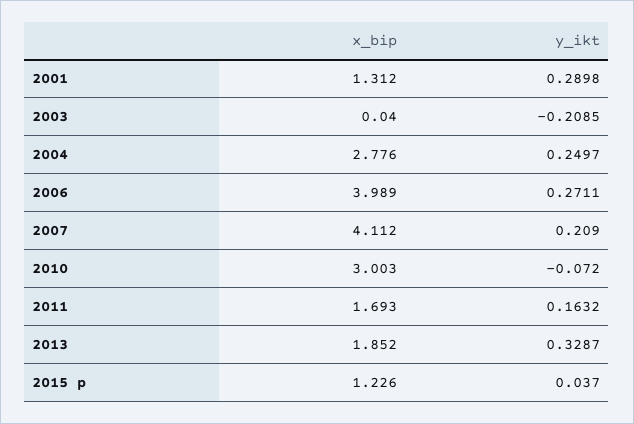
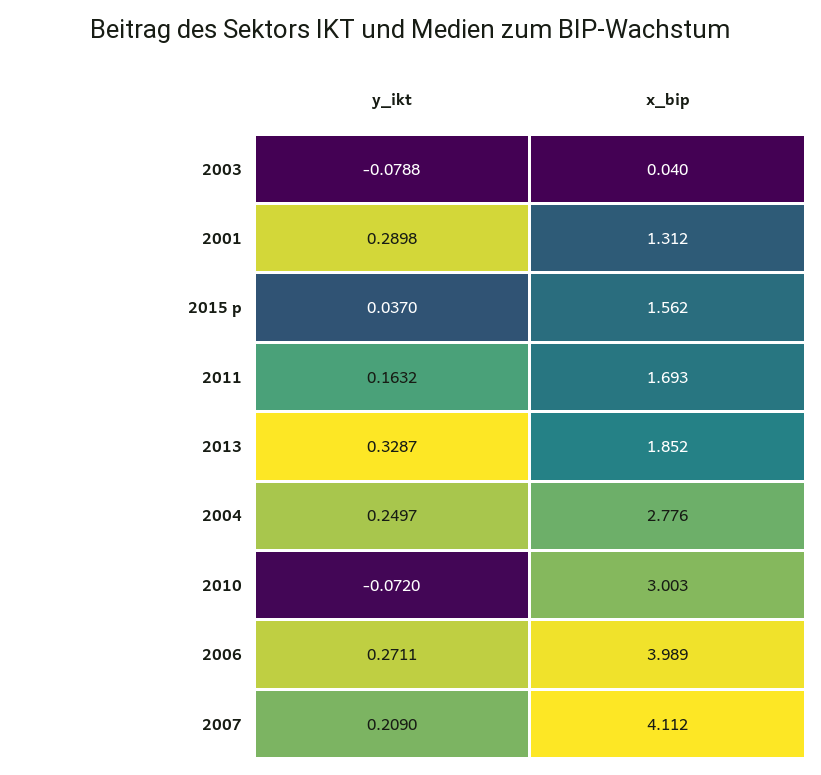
y_ikt, 2003: -0.2085 -> -0.0788
x_bip, 2015 p: 1.226 -> 1.562

